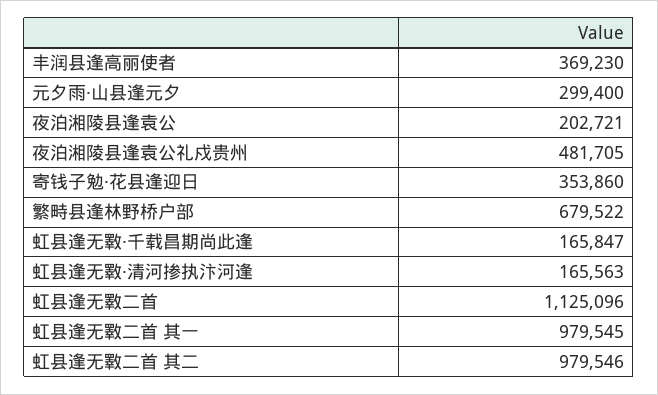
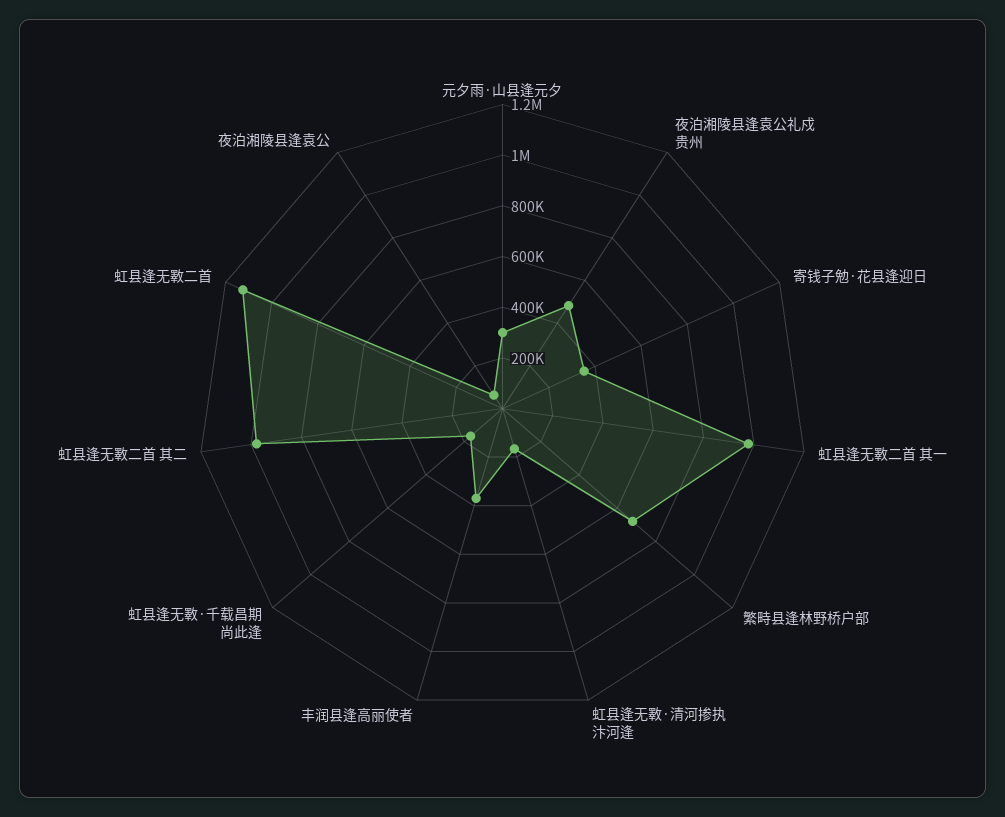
夜泊湘陵县逢袁公: 202721 -> 50000

